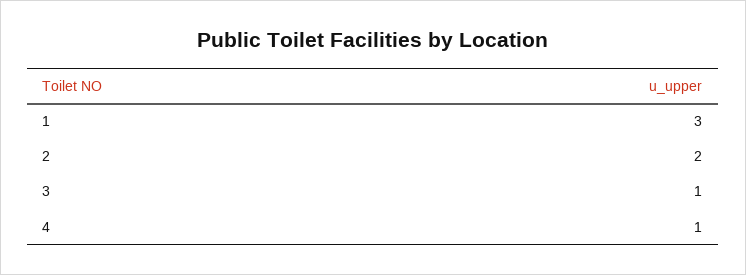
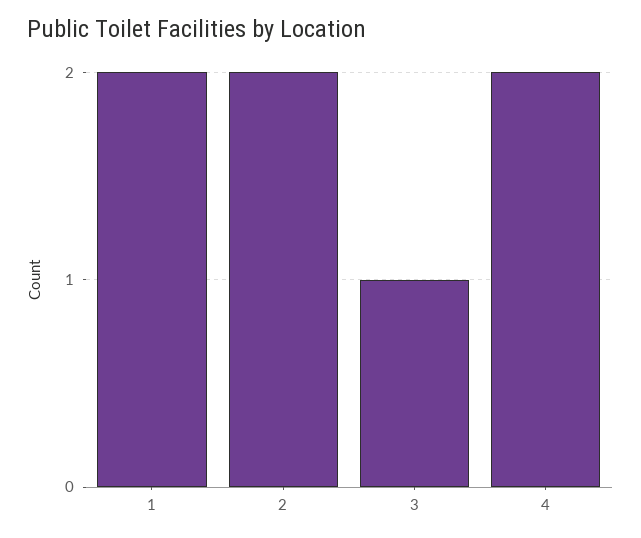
1: 3 -> 2
4: 1 -> 2

